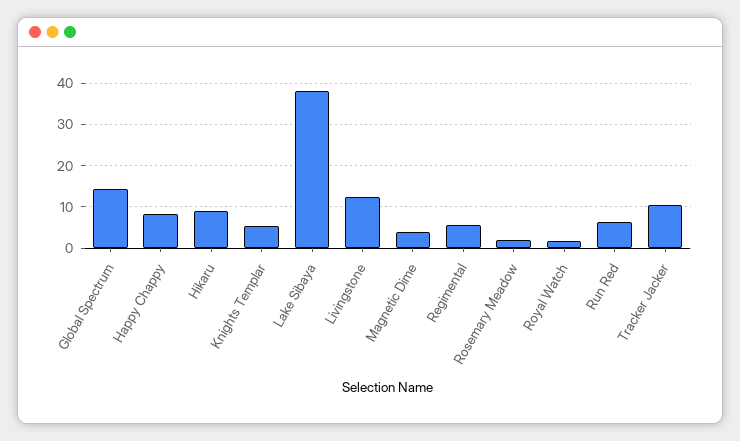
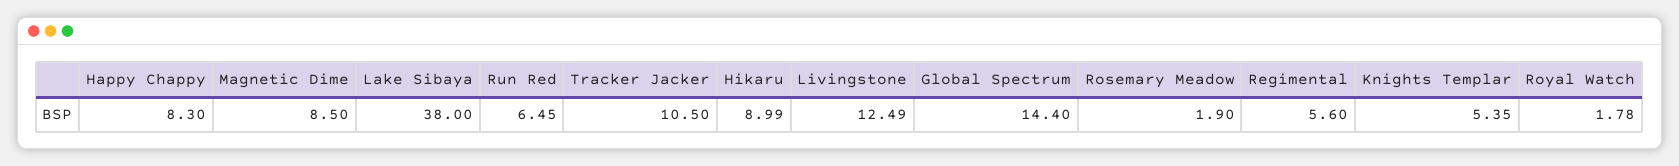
Magnetic Dime: 4 -> 8.5

